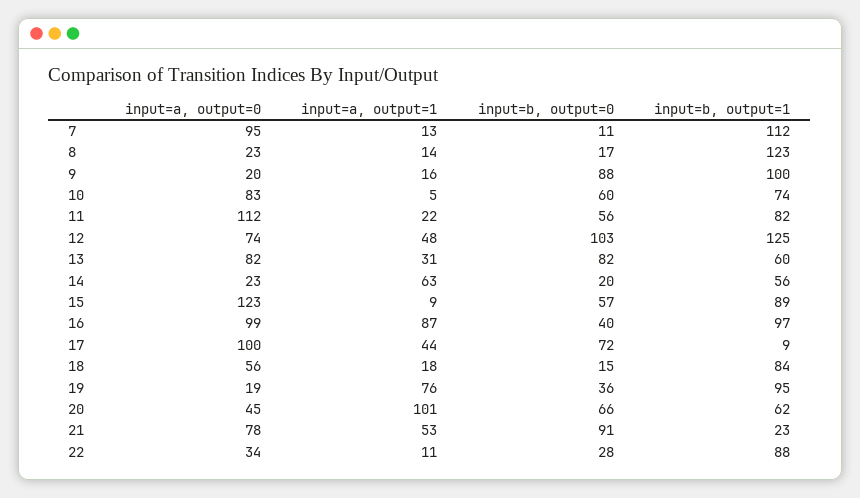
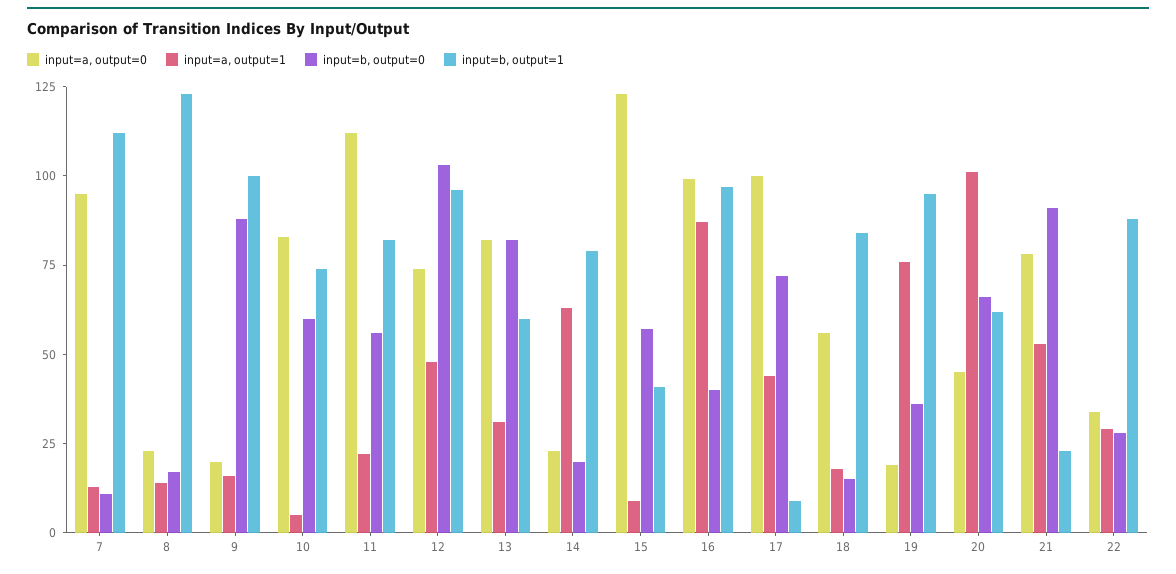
input=b, output=1, 12: 125 -> 95
input=b, output=1, 14: 56 -> 80
input=b, output=1, 15: 89 -> 40
input=a, output=1, 22: 11 -> 30

